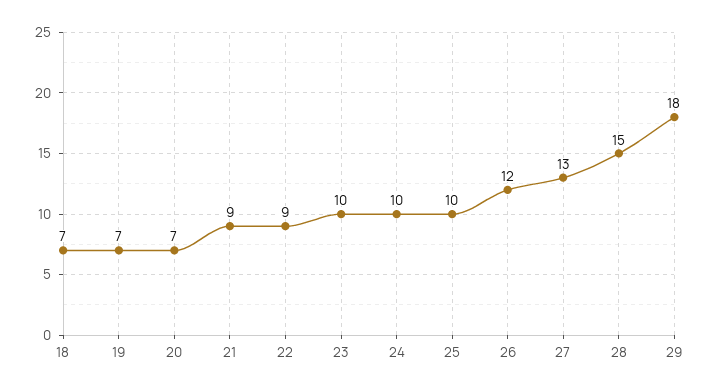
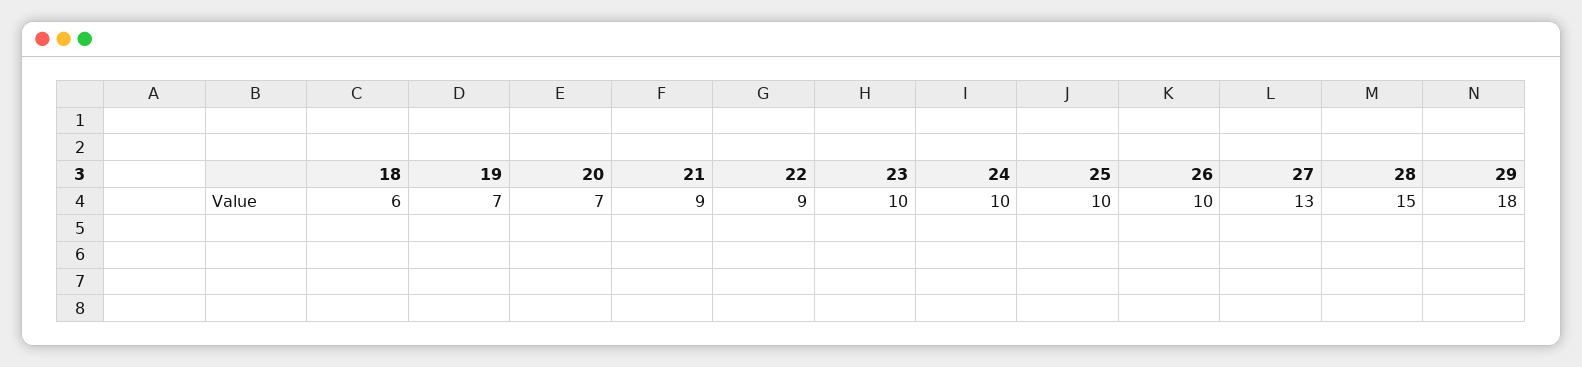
18: 7 -> 6
26: 12 -> 10

